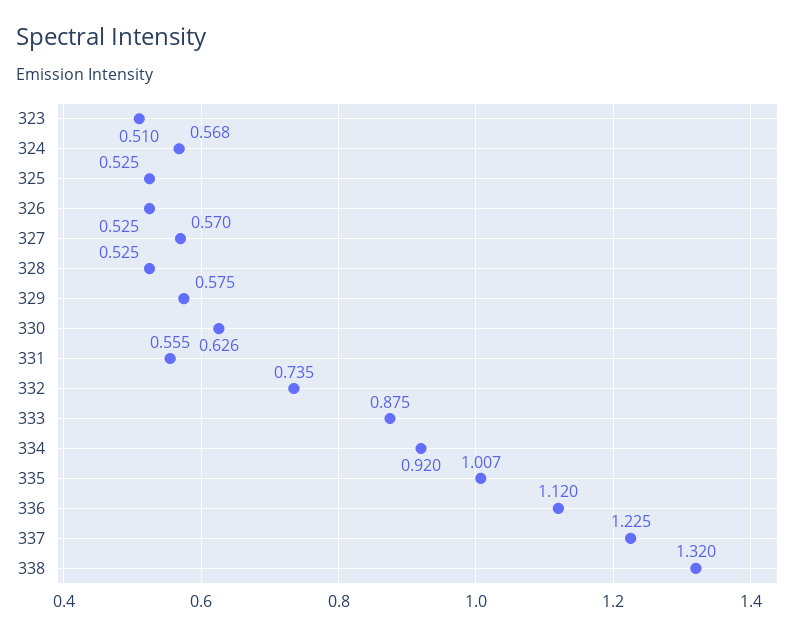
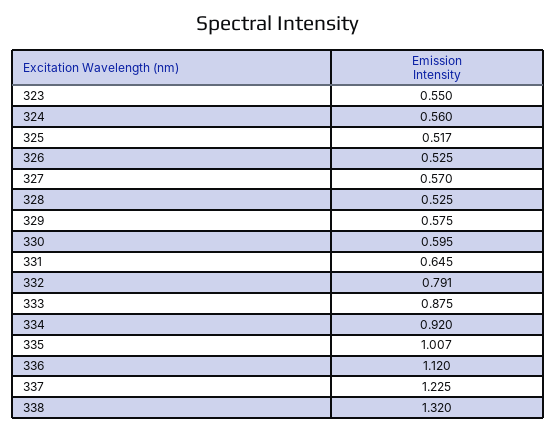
323: 0.51 -> 0.55
324: 0.568 -> 0.56
325: 0.525 -> 0.517
330: 0.626 -> 0.595
331: 0.555 -> 0.645
332: 0.735 -> 0.791

